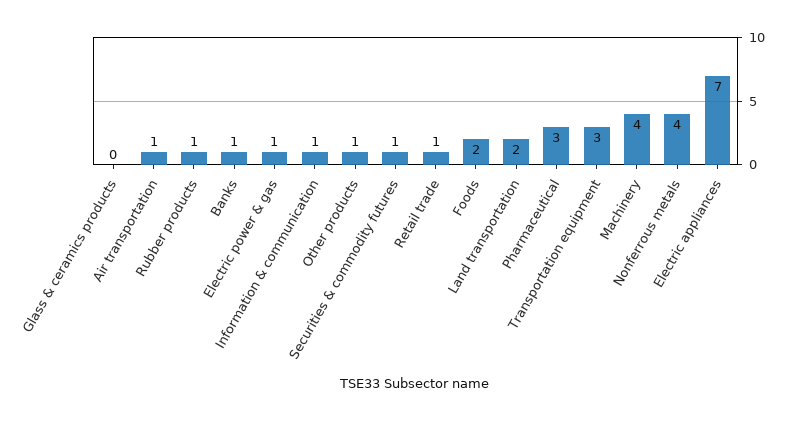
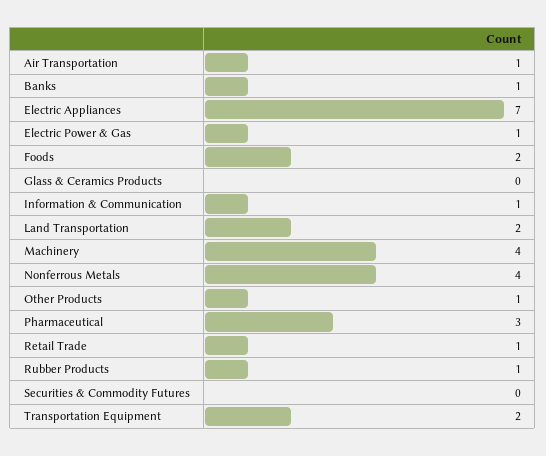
Securities & commodity futures: 1 -> 0
Transportation equipment: 3 -> 2

